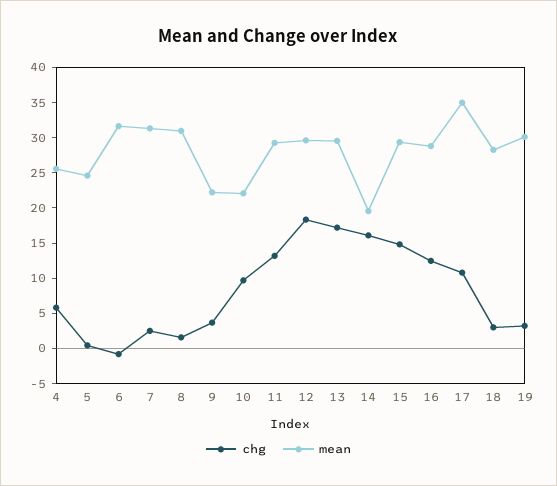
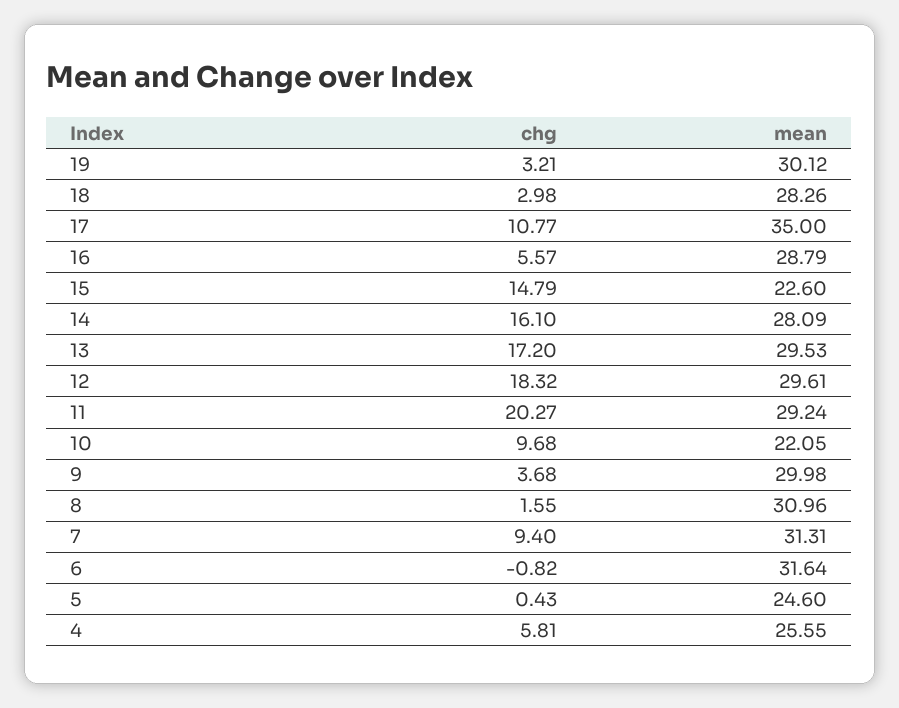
chg, 7: 2.5 -> 9.4
mean, 9: 22.5 -> 29.98
chg, 11: 12.5 -> 20.27
mean, 14: 20 -> 28.09
mean, 15: 30 -> 22.6
chg, 16: 12.5 -> 5.57

